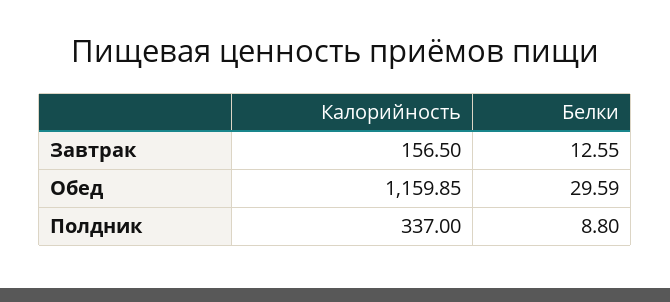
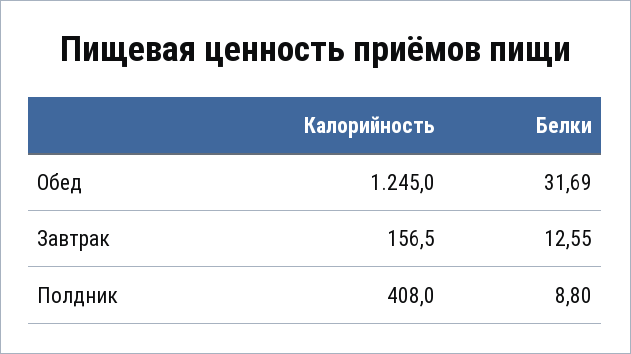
Калорийность, Обед: 1159.85 -> 1245
Белки, Обед: 29.59 -> 31.69
Калорийность, Полдник: 337 -> 408

